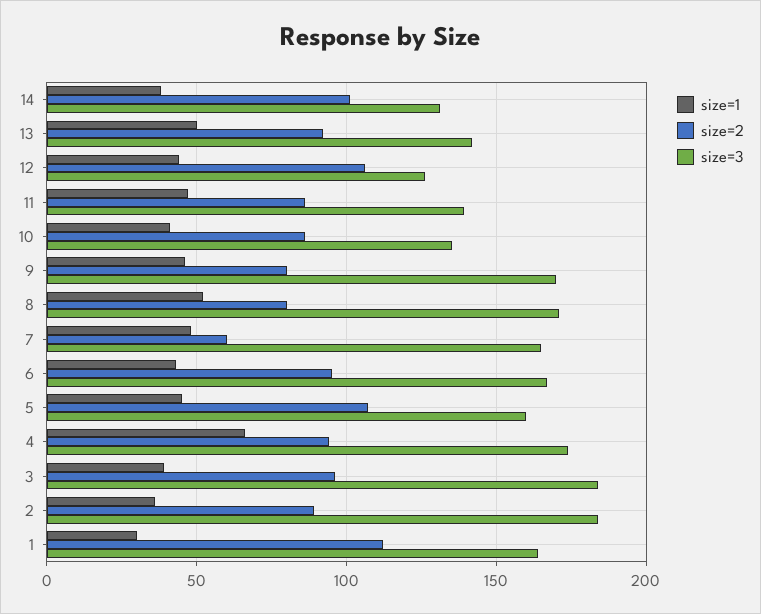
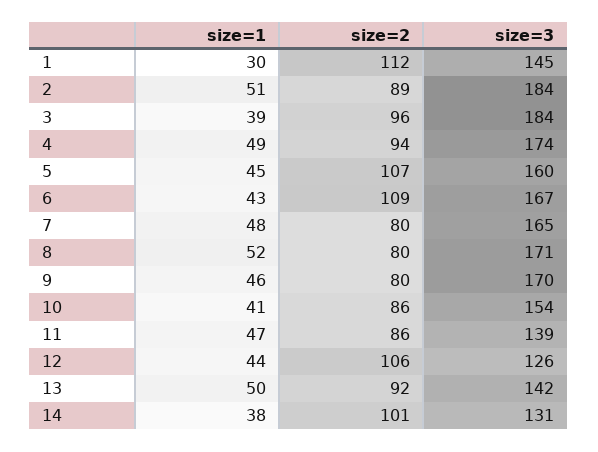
size=3, 10: 135 -> 154
size=2, 7: 60 -> 80
size=2, 6: 95 -> 109
size=1, 4: 65 -> 49
size=1, 2: 35 -> 51
size=3, 1: 165 -> 145

